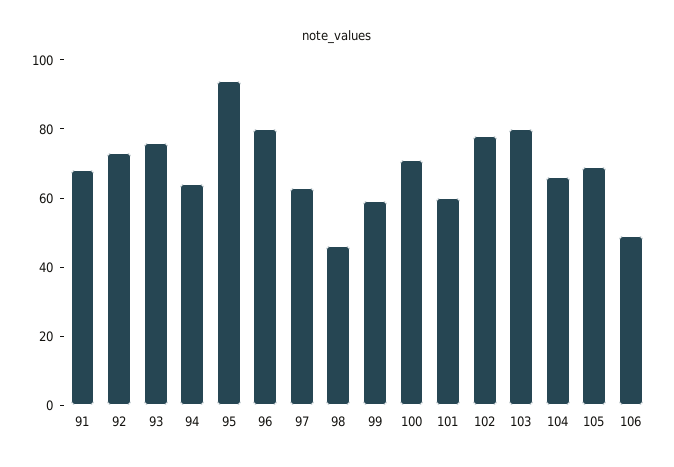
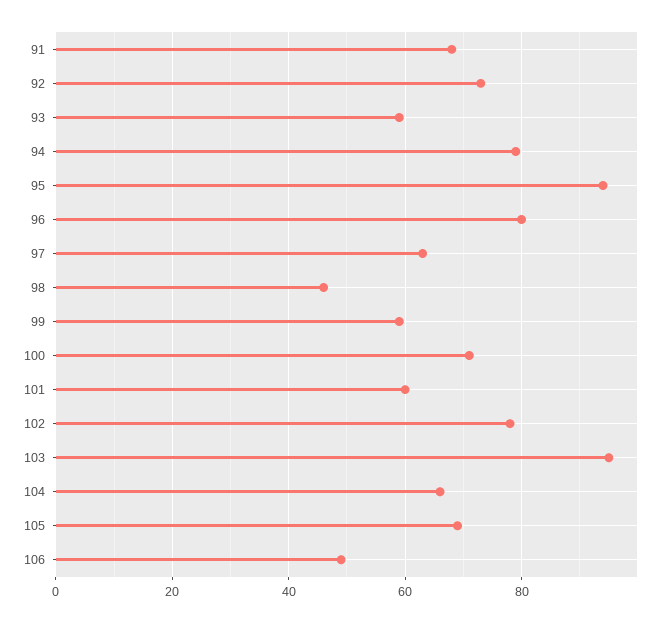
93: 75 -> 60
94: 65 -> 80
103: 80 -> 95

